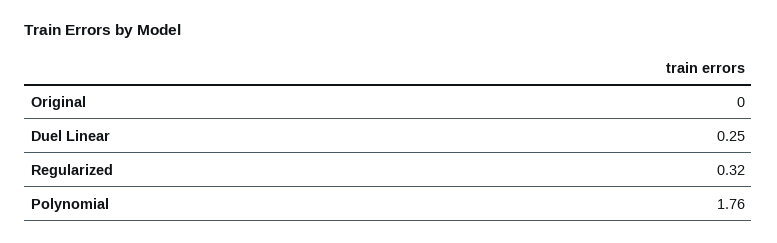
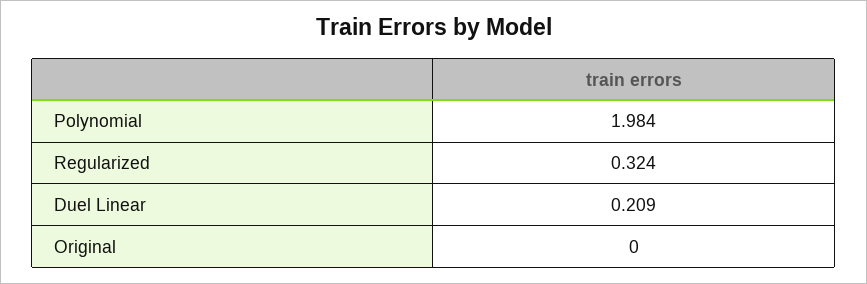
Duel Linear: 0.25 -> 0.209
Polynomial: 1.76 -> 1.984

